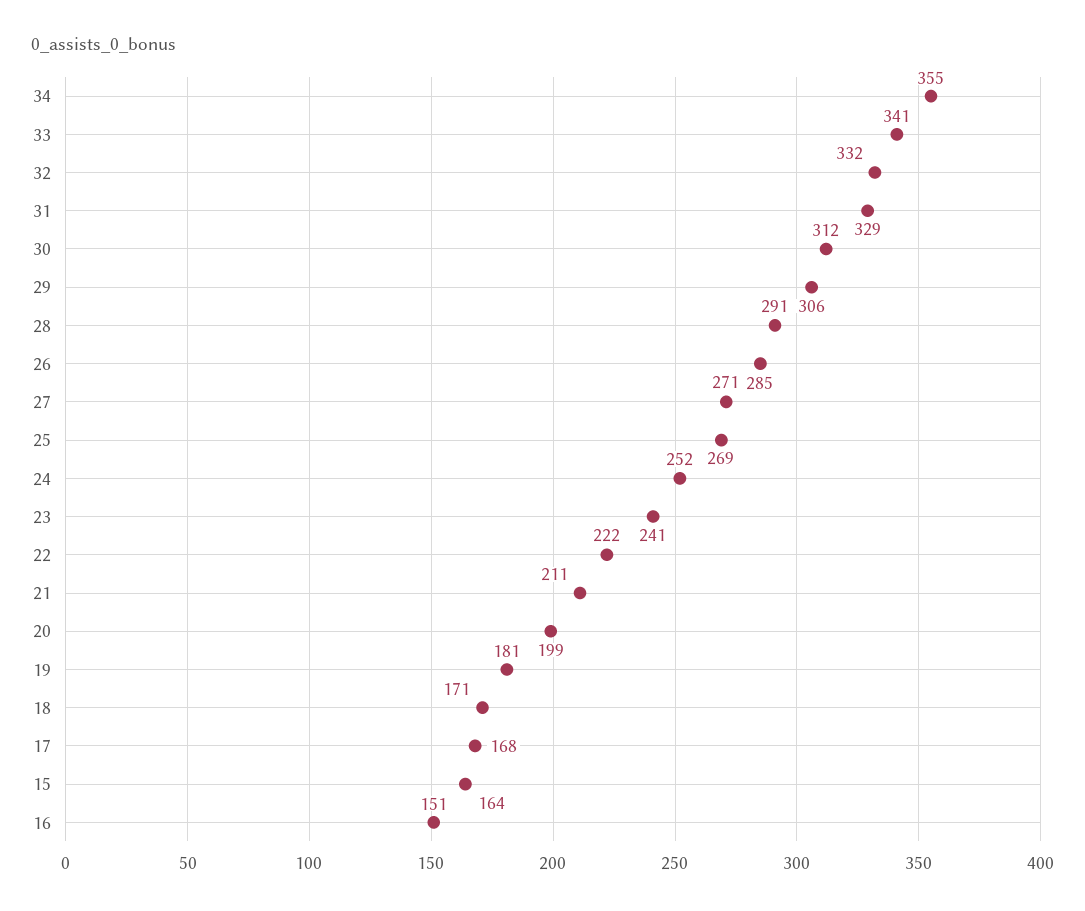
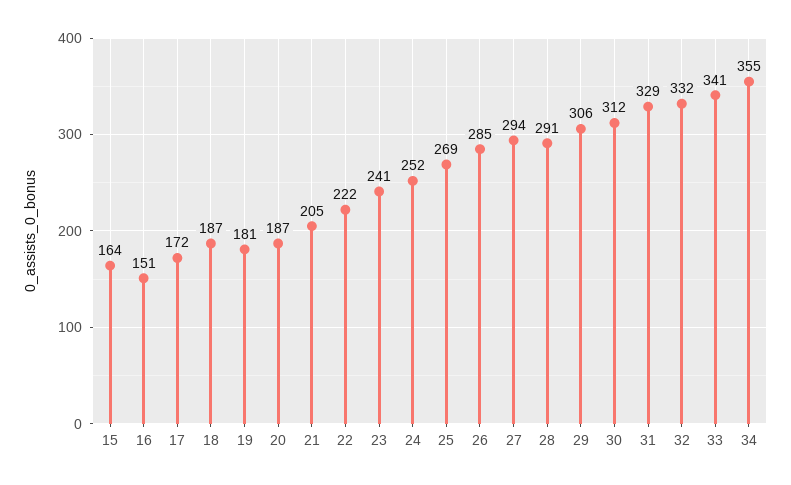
27: 271 -> 294
21: 211 -> 205
20: 199 -> 187
18: 171 -> 187
17: 168 -> 172

